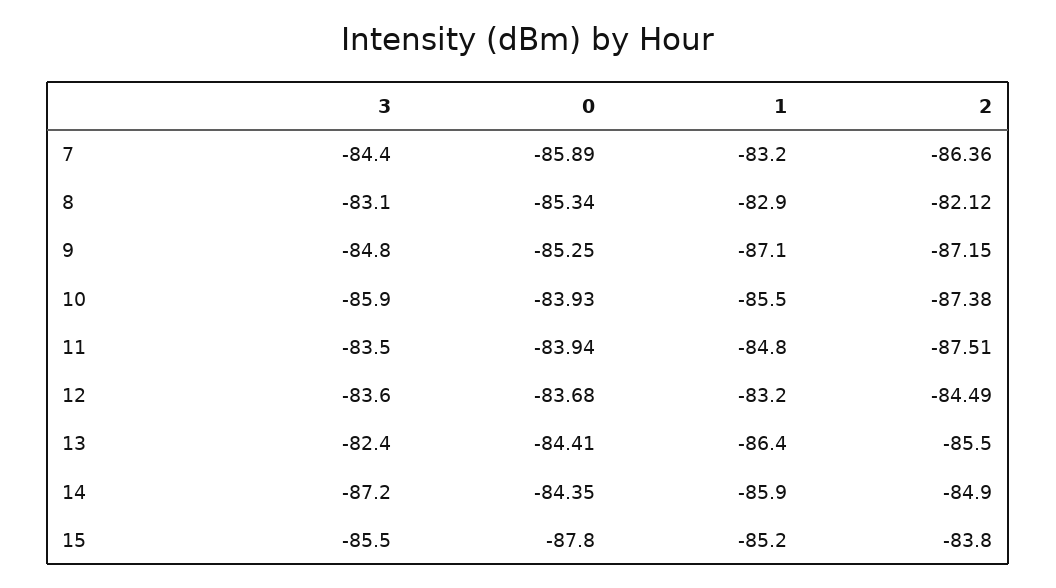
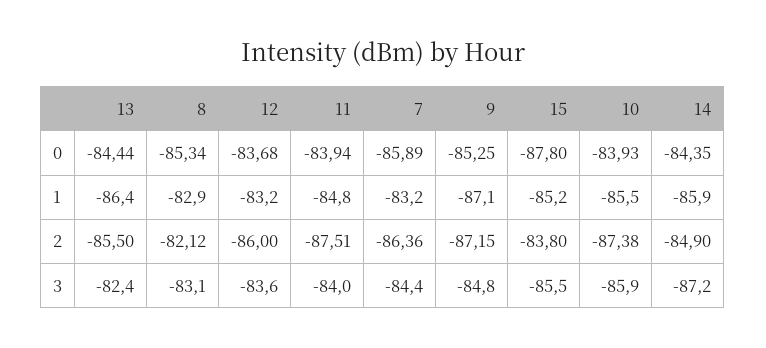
3, 11: -83.5 -> -84
2, 12: -84.49 -> -86
0, 13: -84.41 -> -84.44

